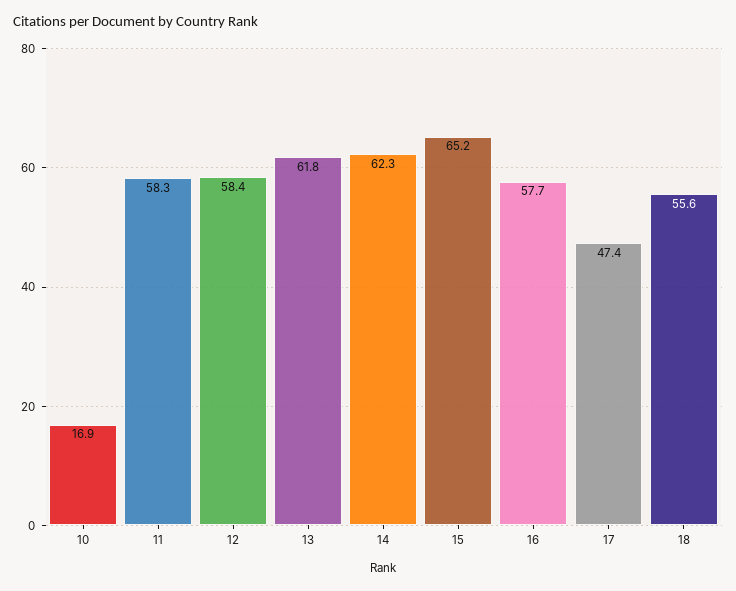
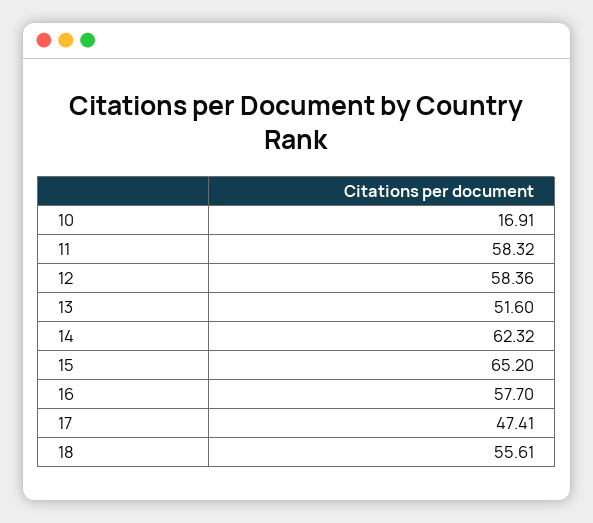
13: 61.8 -> 51.6

